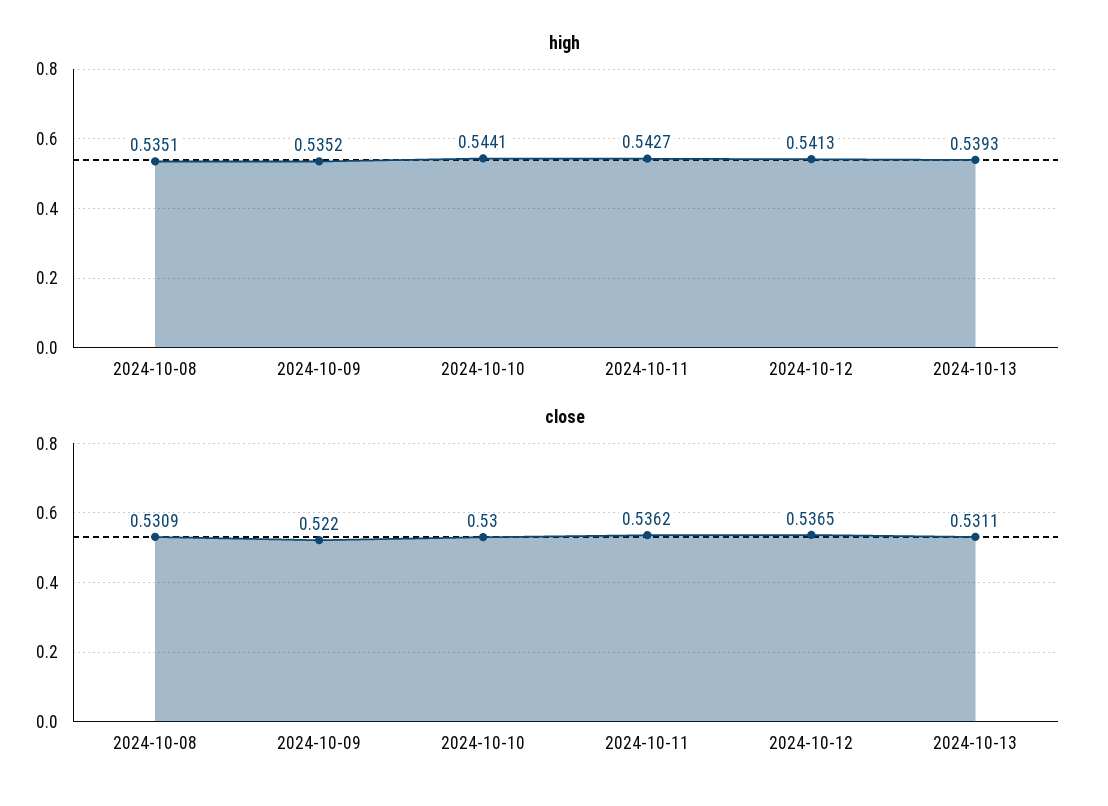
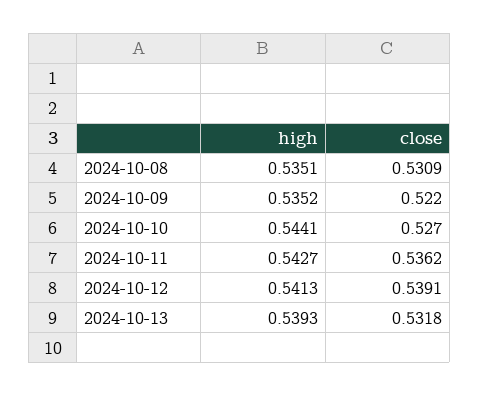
close, 2024-10-10: 0.53 -> 0.527
close, 2024-10-12: 0.5365 -> 0.5391
close, 2024-10-13: 0.5311 -> 0.5318

